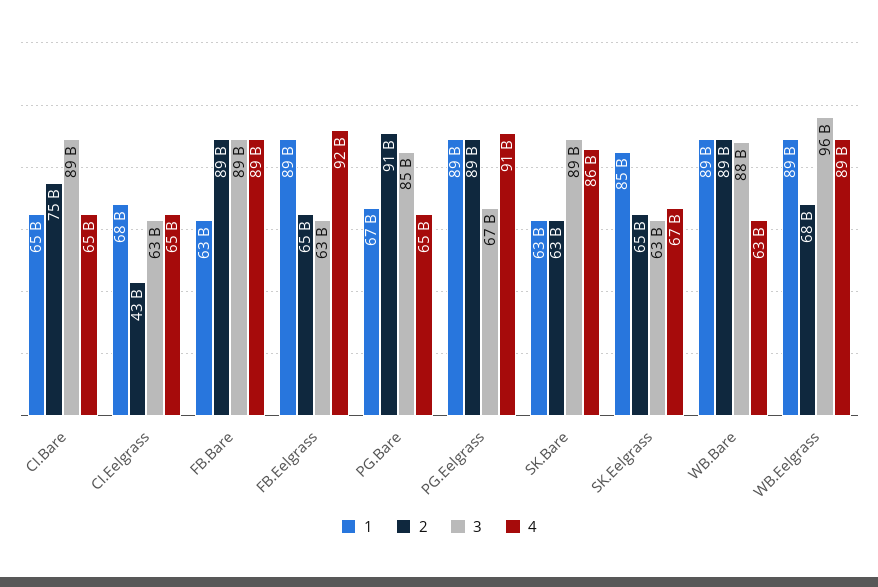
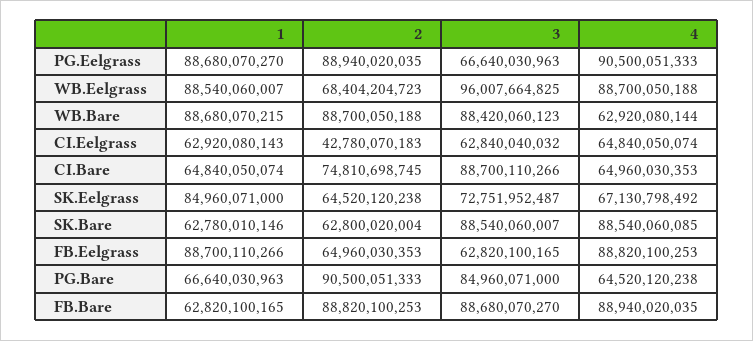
1, CI.Eelgrass: 68000000000 -> 62920080143
4, FB.Eelgrass: 92000000000 -> 88820100253
4, SK.Bare: 86000000000 -> 88540060085
3, SK.Eelgrass: 63000000000 -> 72751952487

